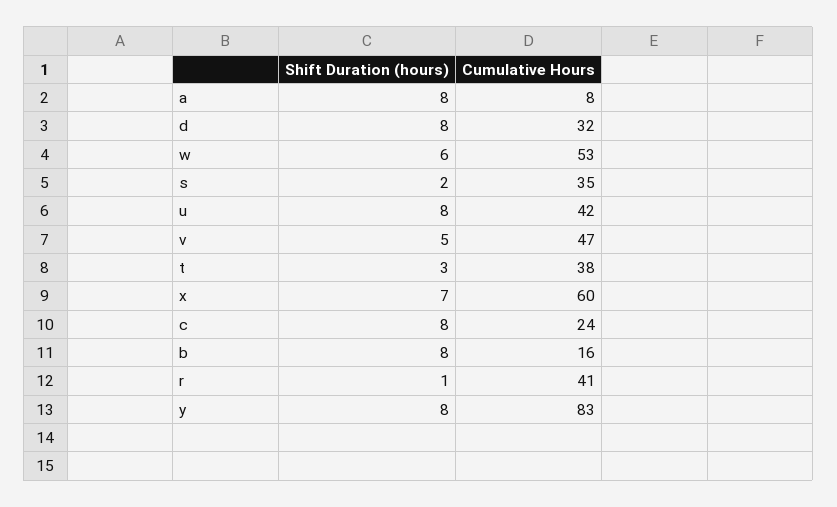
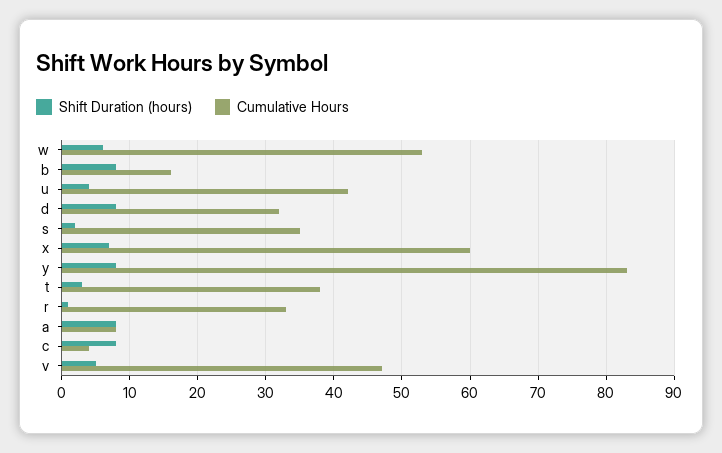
Shift Duration (hours), u: 8 -> 4
Cumulative Hours, c: 24 -> 4
Cumulative Hours, r: 41 -> 33

